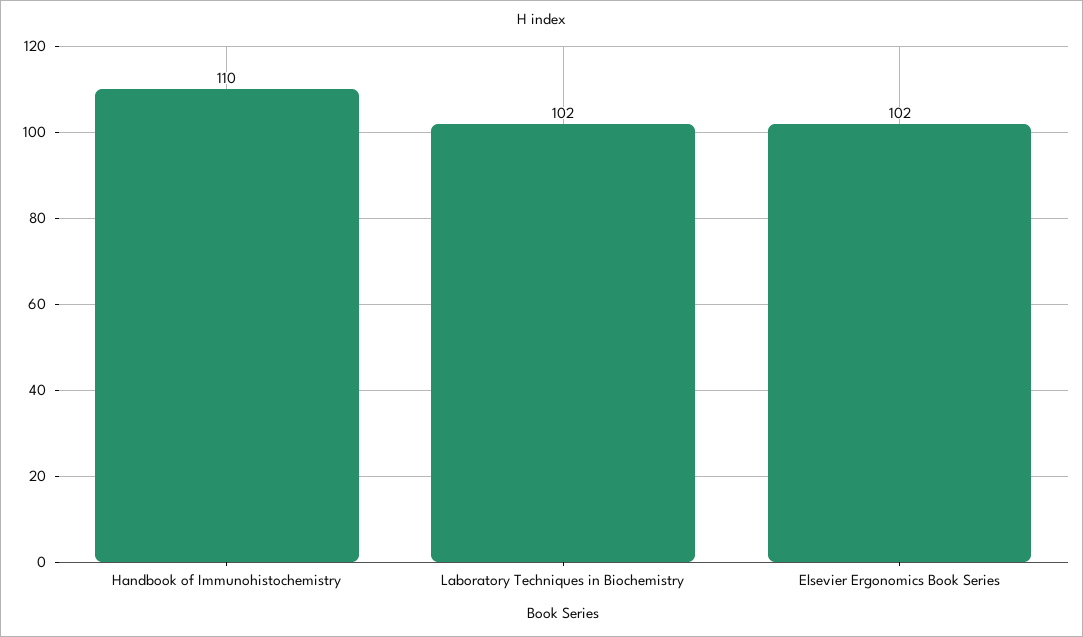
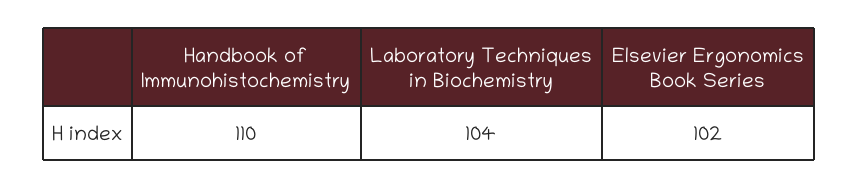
Laboratory Techniques in Biochemistry: 102 -> 104

